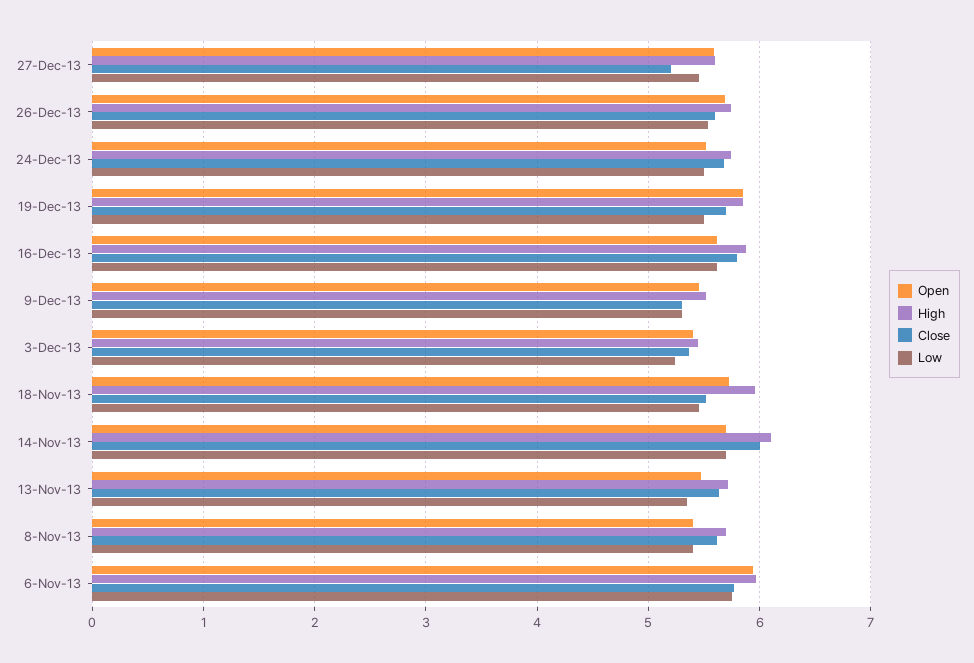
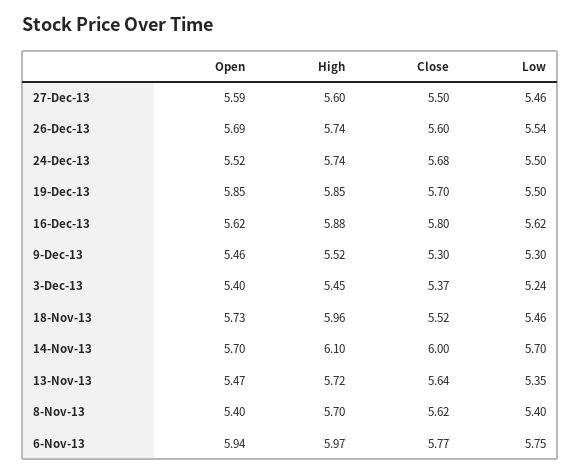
Close, 27-Dec-13: 5.2 -> 5.5

